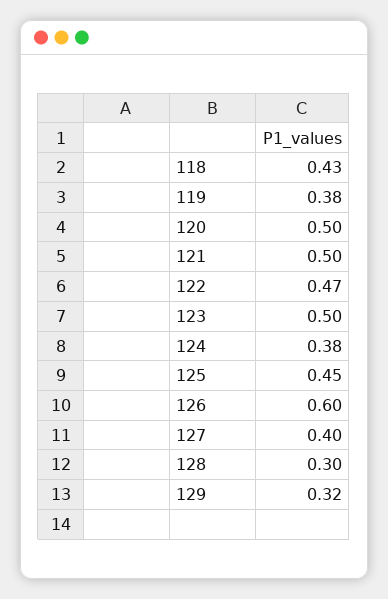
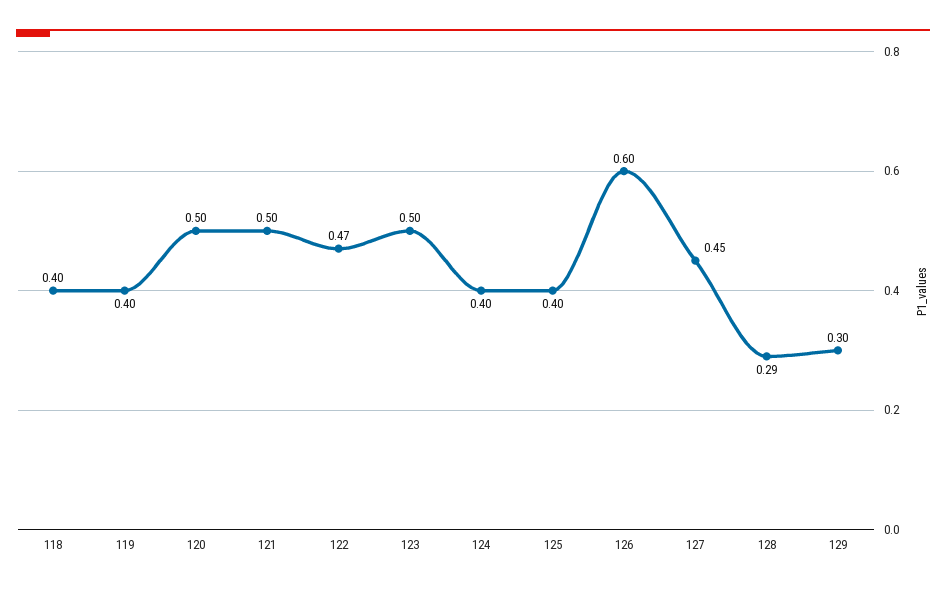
118: 0.43 -> 0.4
119: 0.38 -> 0.4
124: 0.38 -> 0.4
125: 0.45 -> 0.4
127: 0.4 -> 0.45
128: 0.3 -> 0.29
129: 0.32 -> 0.3

